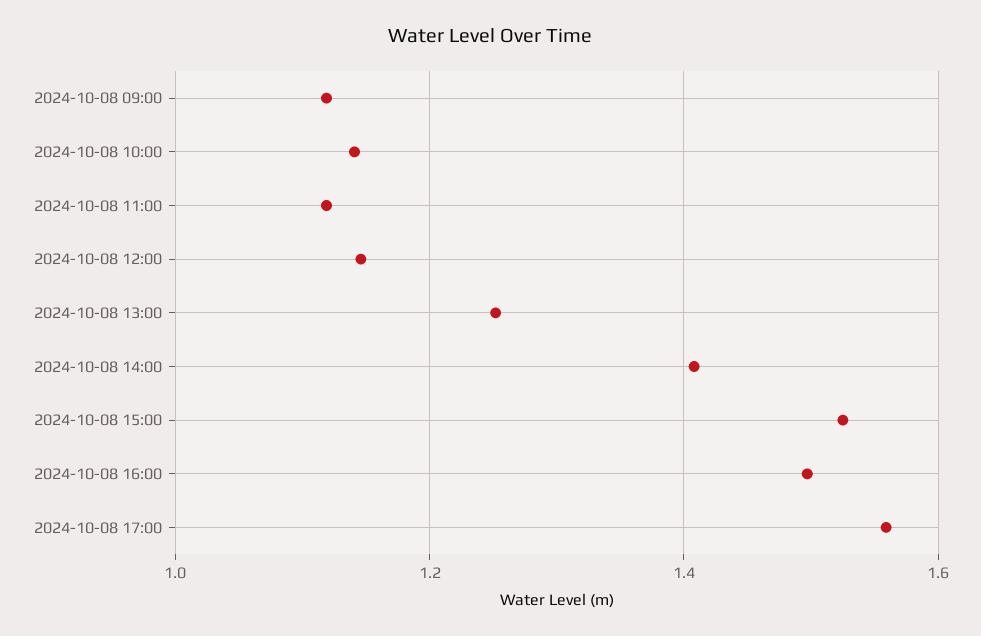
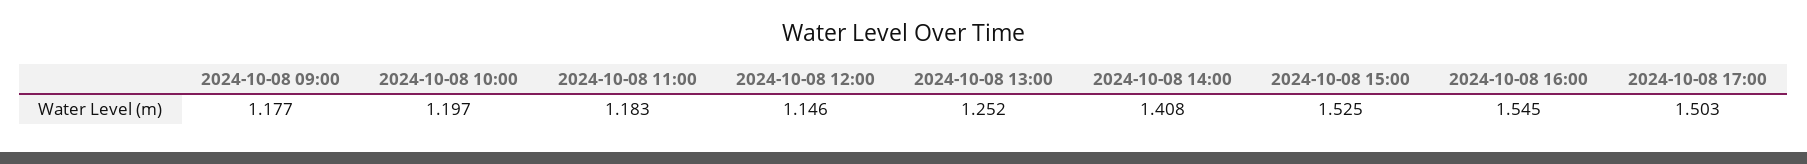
2024-10-08 09:00: 1.12 -> 1.177
2024-10-08 10:00: 1.14 -> 1.197
2024-10-08 11:00: 1.12 -> 1.183
2024-10-08 16:00: 1.5 -> 1.545
2024-10-08 17:00: 1.56 -> 1.503

